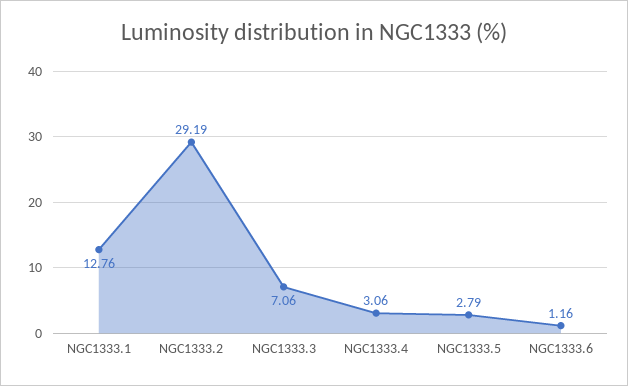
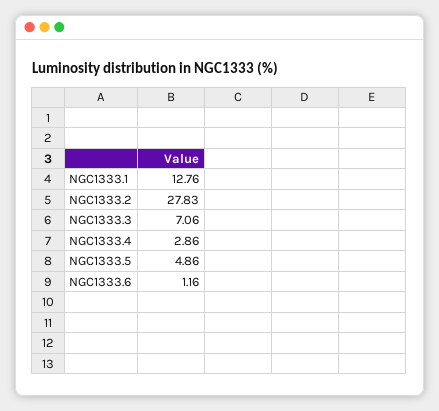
NGC1333.2: 29.19 -> 27.83
NGC1333.4: 3.06 -> 2.86
NGC1333.5: 2.79 -> 4.86

